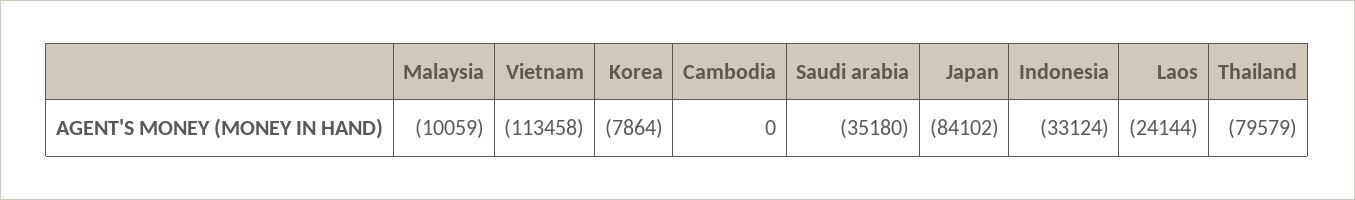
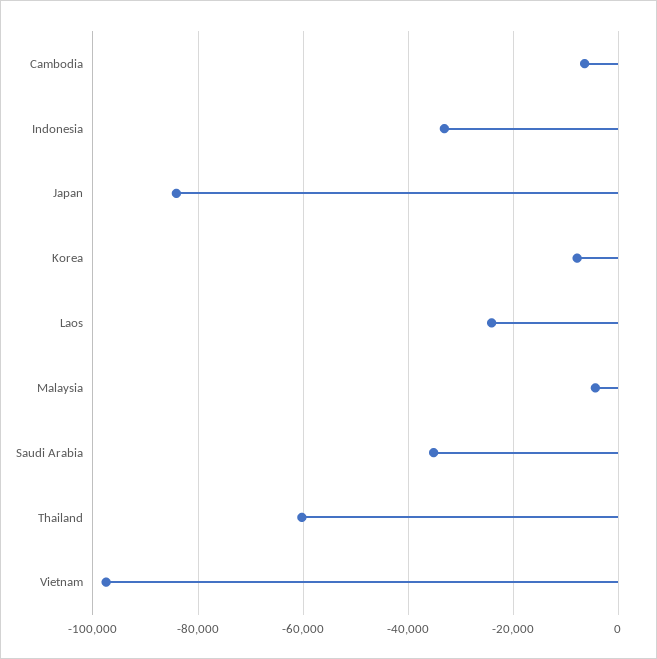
Malaysia: -10059 -> -4000
Vietnam: -113458 -> -98000
Cambodia: 0 -> -6000
Thailand: -79579 -> -60000

